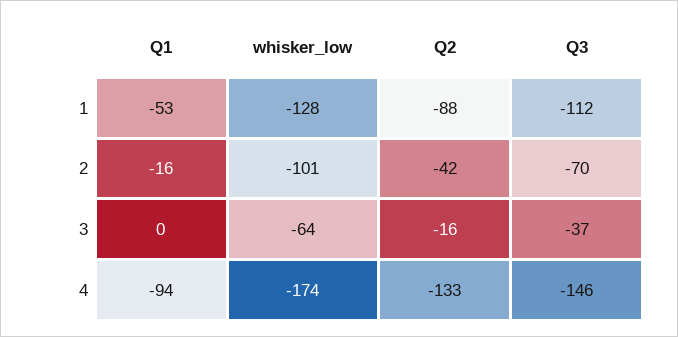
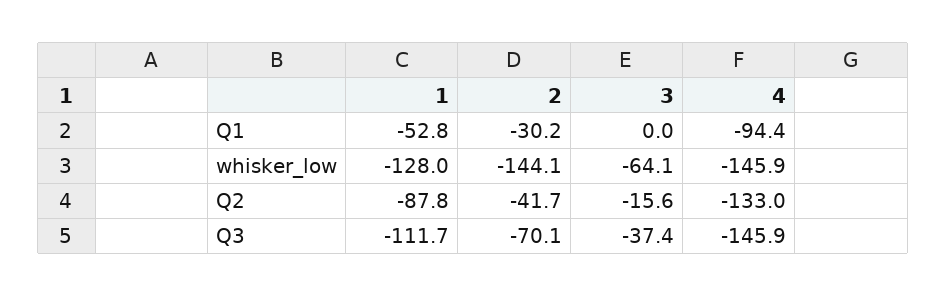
Q1, 2: -16 -> -30.2
whisker_low, 2: -101 -> -144.1
whisker_low, 4: -174 -> -145.9

